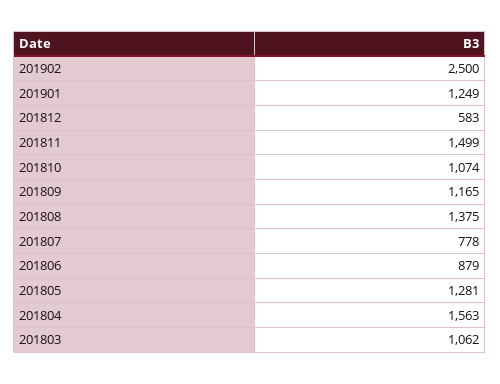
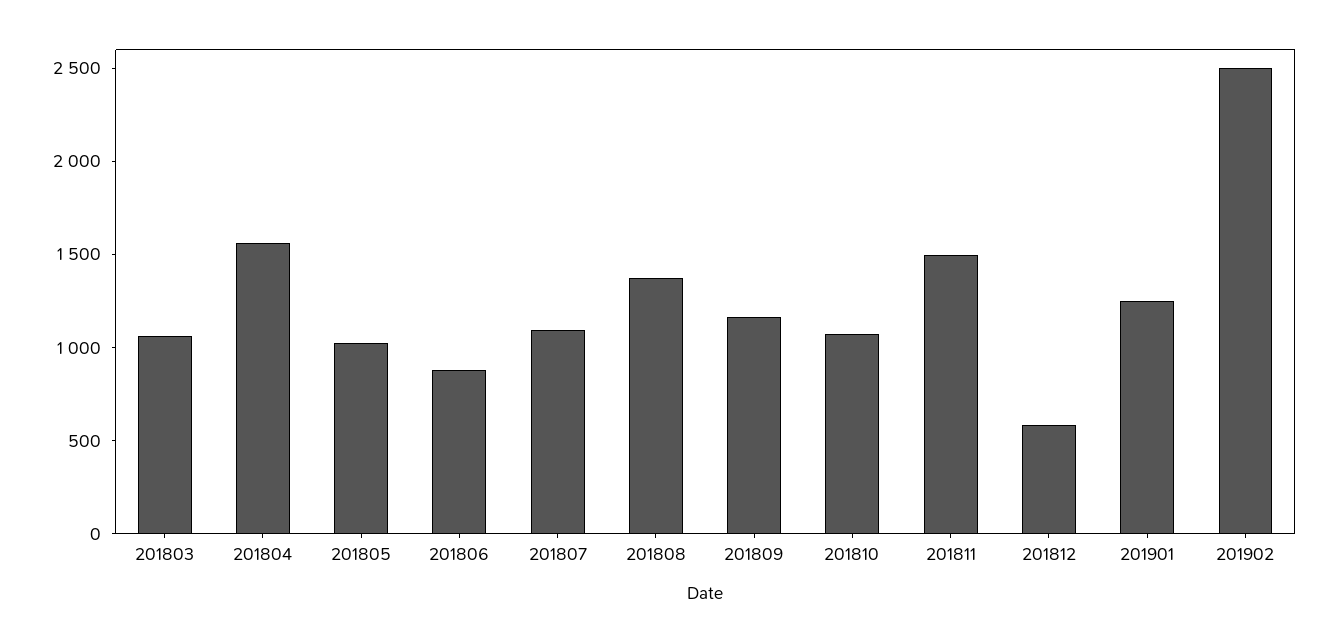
201807: 778 -> 1100
201805: 1281 -> 1000

